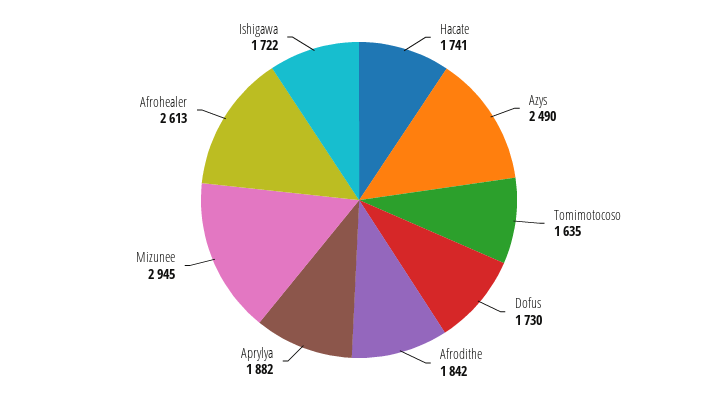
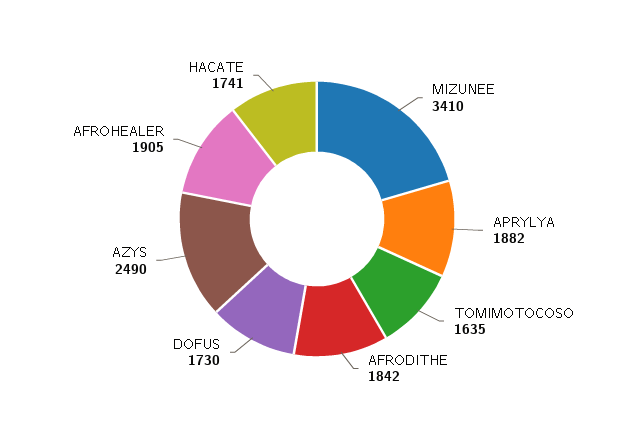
Mizunee: 2945 -> 3410
Afrohealer: 2613 -> 1905
Ishigawa: 1722 -> none

